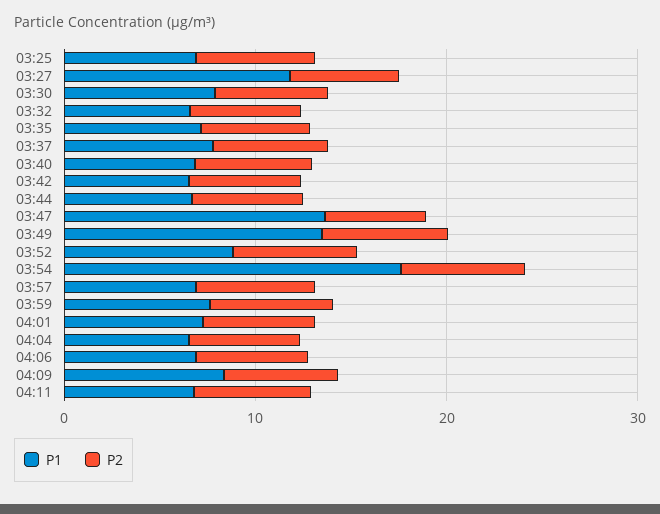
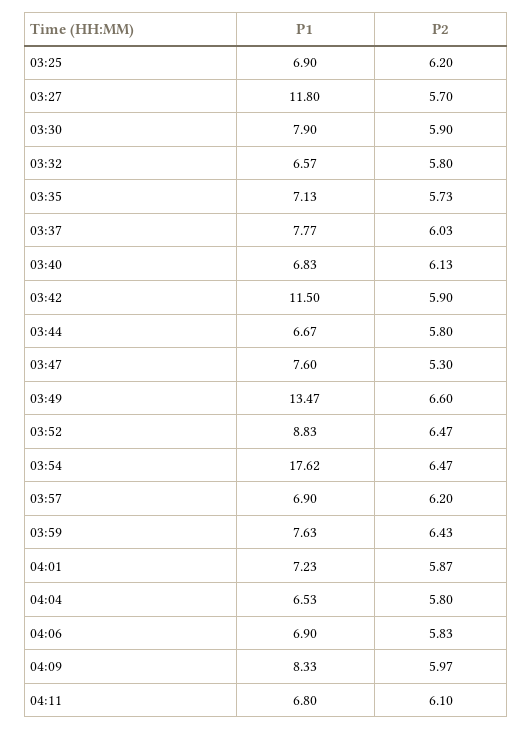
P1, 03:42: 6 -> 11.5
P1, 03:47: 14 -> 7.6

